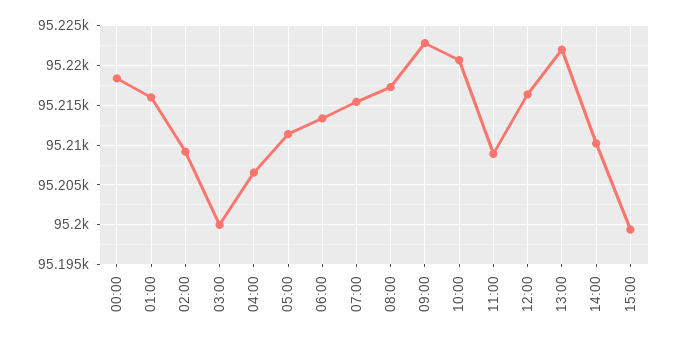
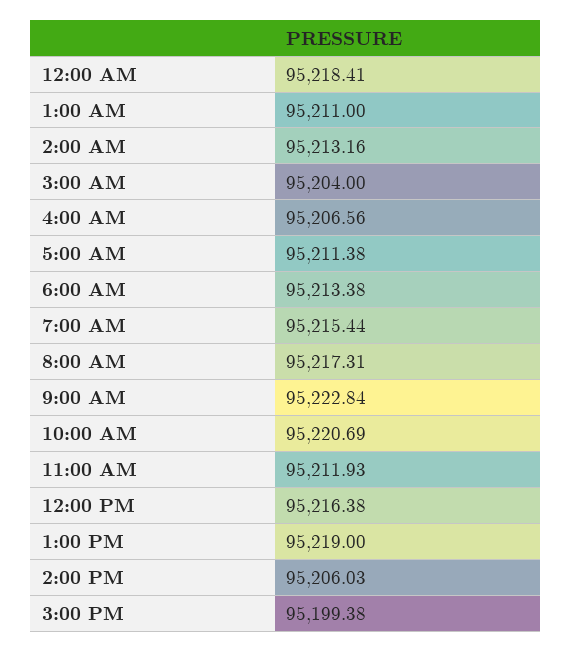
01:00: 95216 -> 95211
02:00: 95209 -> 95213.16
03:00: 95200 -> 95204
11:00: 95209 -> 95211.93
13:00: 95222 -> 95219
14:00: 95210 -> 95206.03

